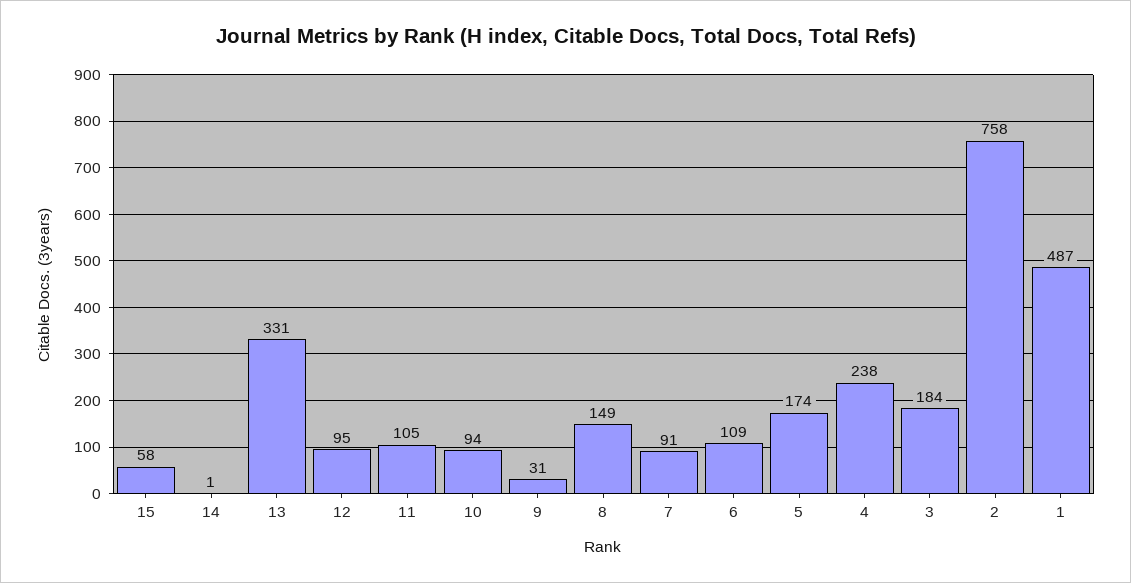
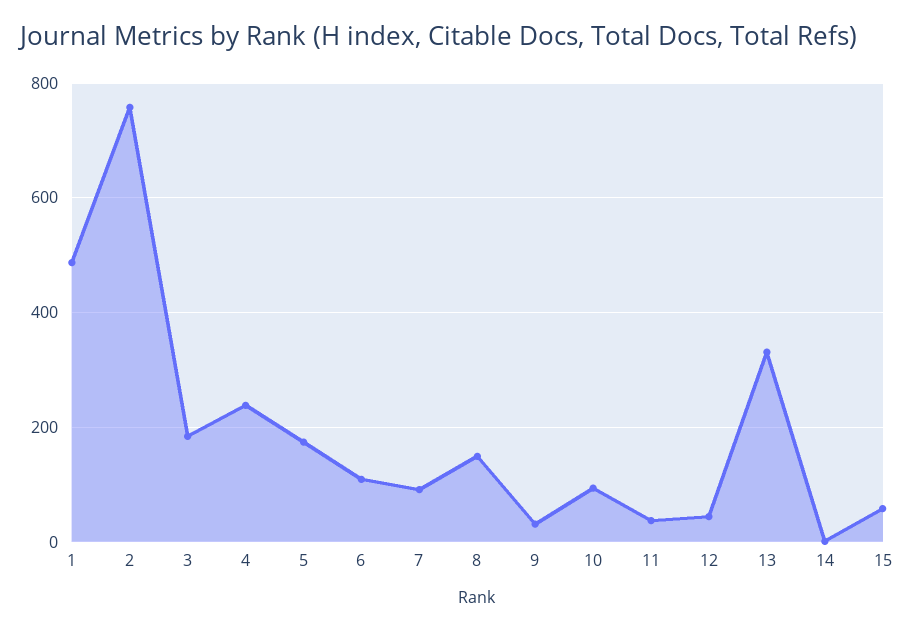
12: 95 -> 40
11: 105 -> 40

